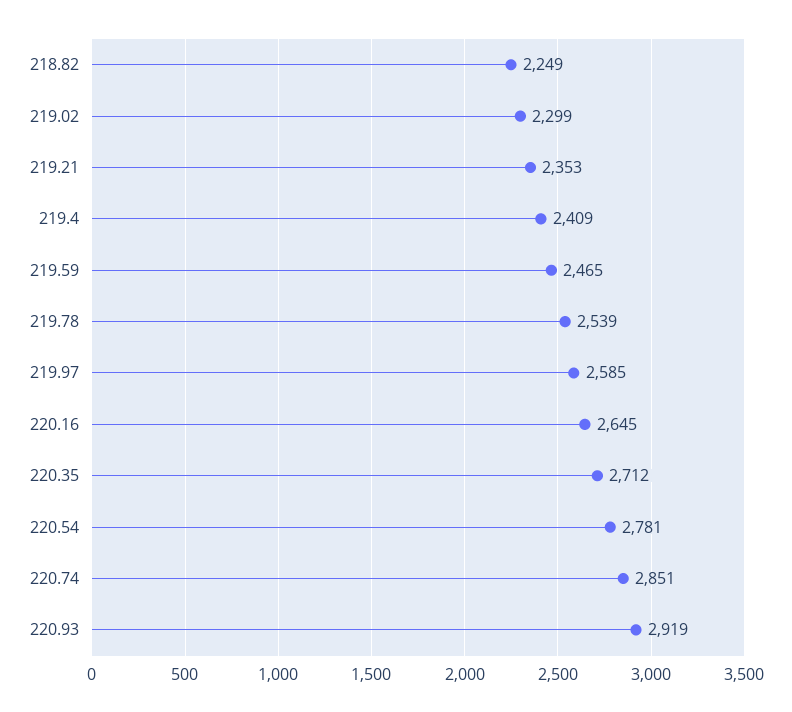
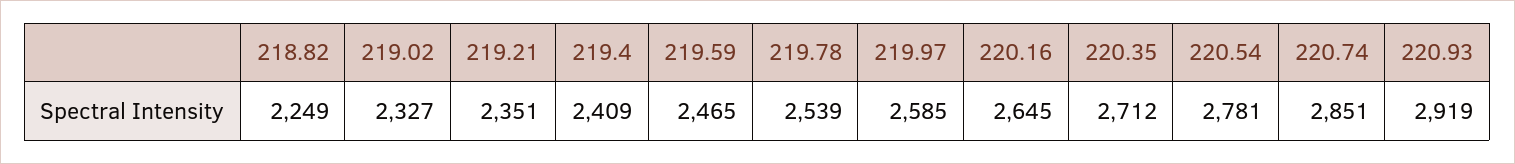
219.02: 2299 -> 2327
219.21: 2353 -> 2351

